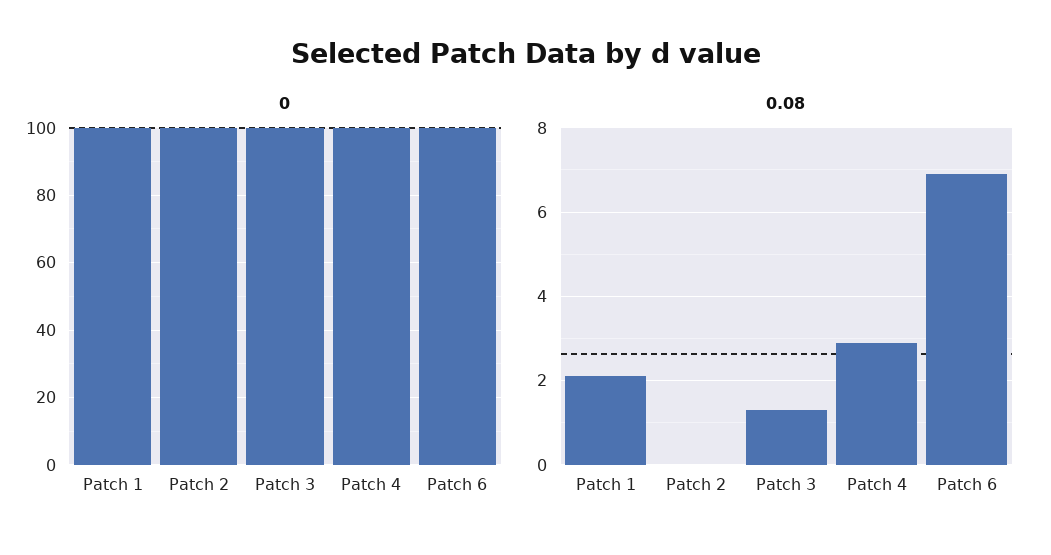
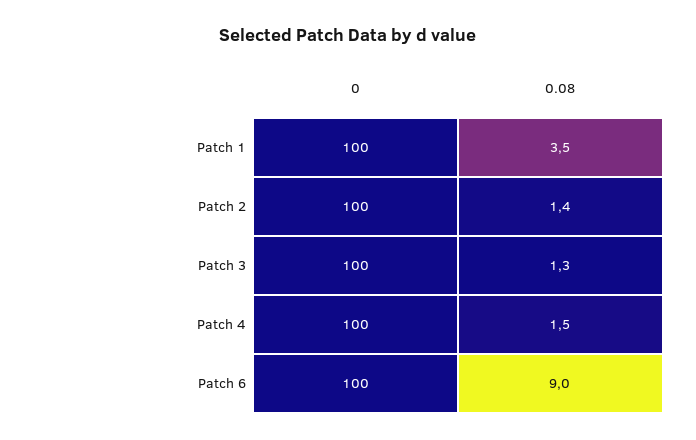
0.08, Patch 1: 2 -> 3.5
0.08, Patch 2: 0 -> 1.4
0.08, Patch 4: 3 -> 1.5
0.08, Patch 6: 7 -> 9

